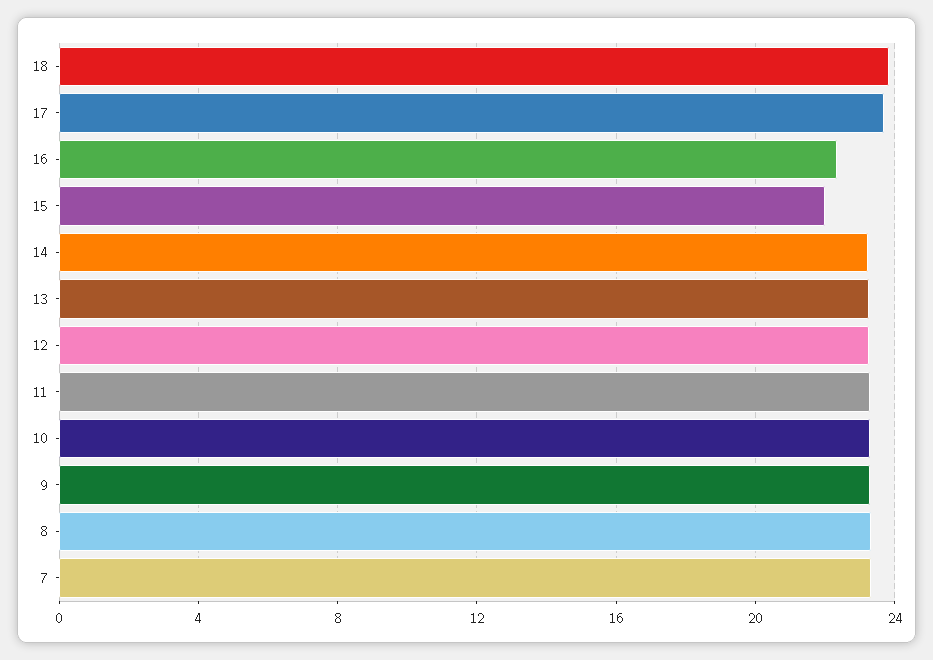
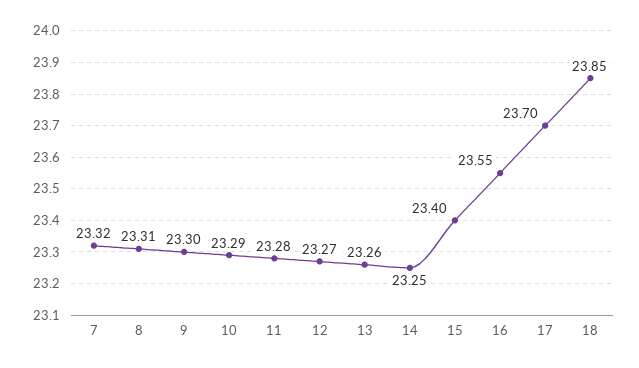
16: 22.5 -> 23.55
15: 22 -> 23.4

